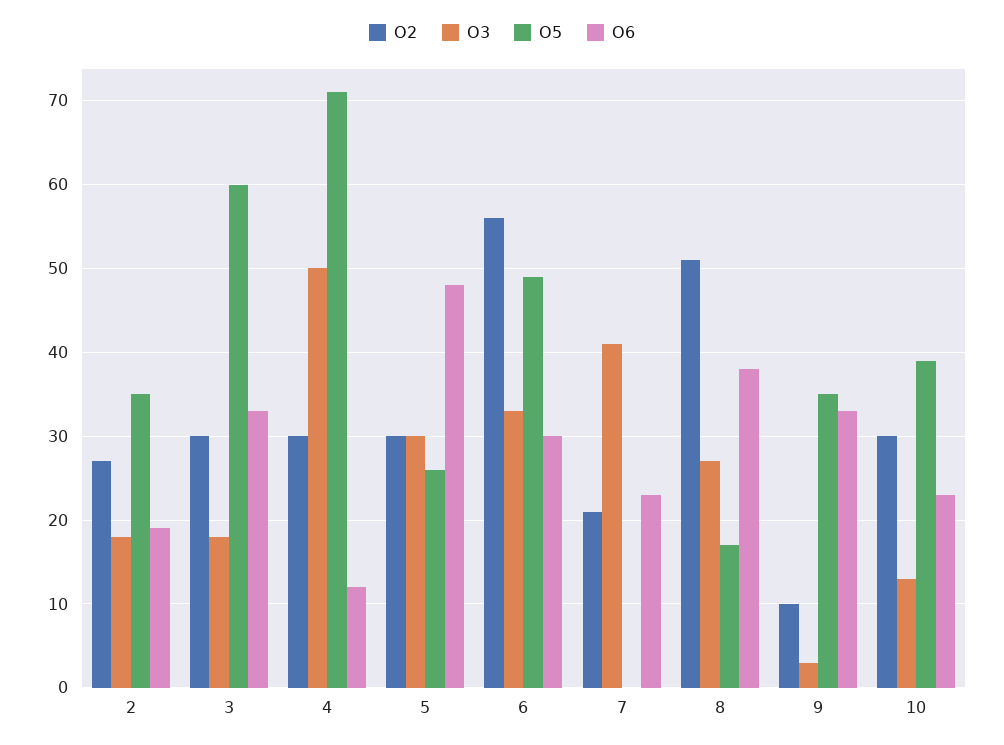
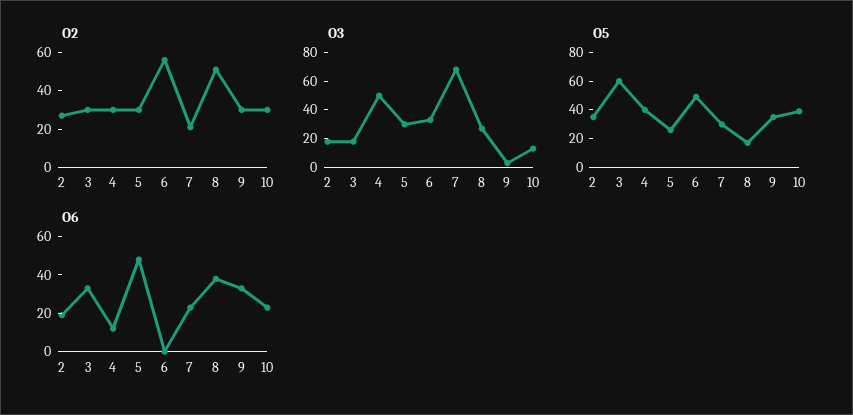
O5, 4: 71 -> 40
O6, 6: 30 -> 0
O3, 7: 41 -> 70
O5, 7: 0 -> 30
O2, 9: 10 -> 30

